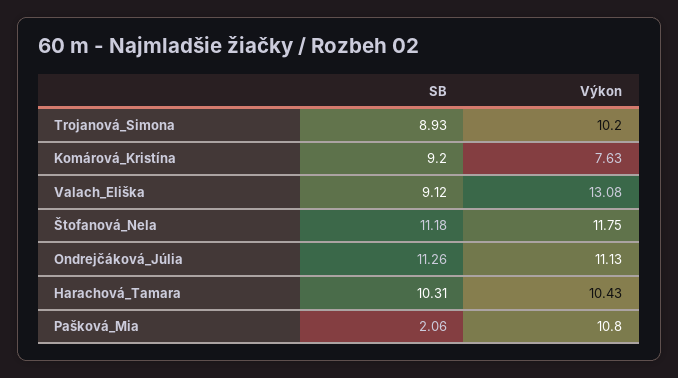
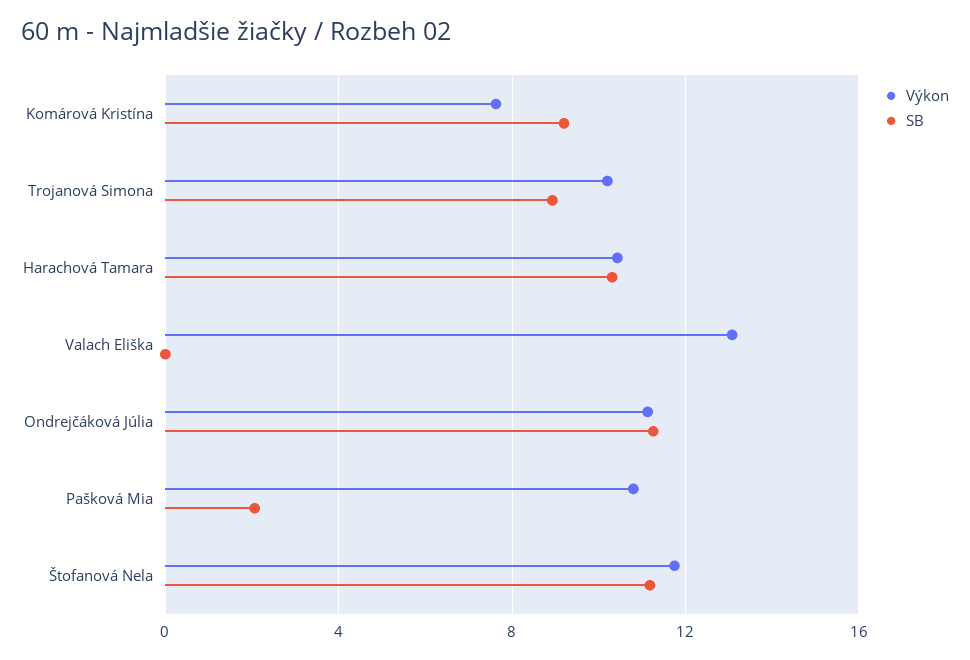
SB, Valach_Eliška: 9.12 -> 0

